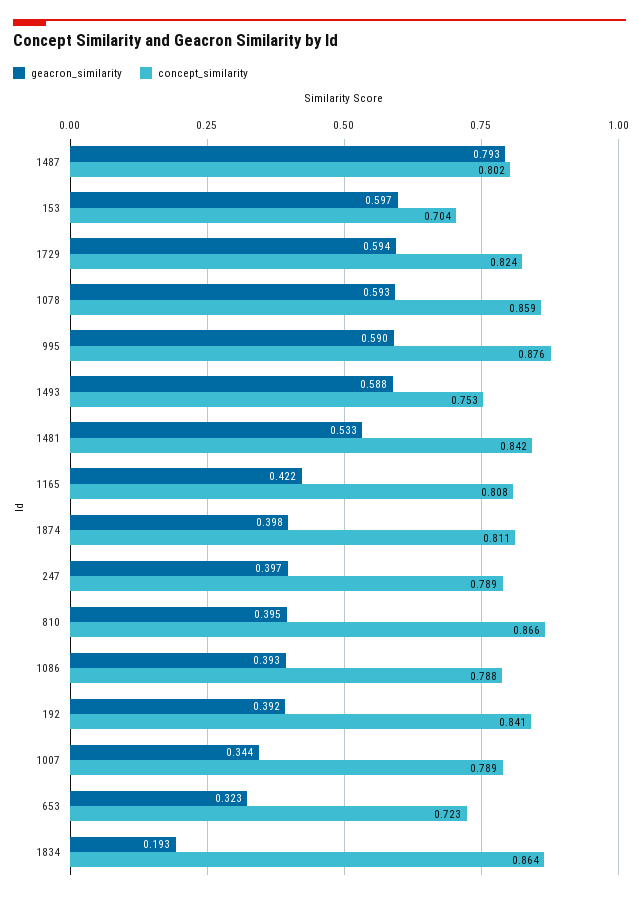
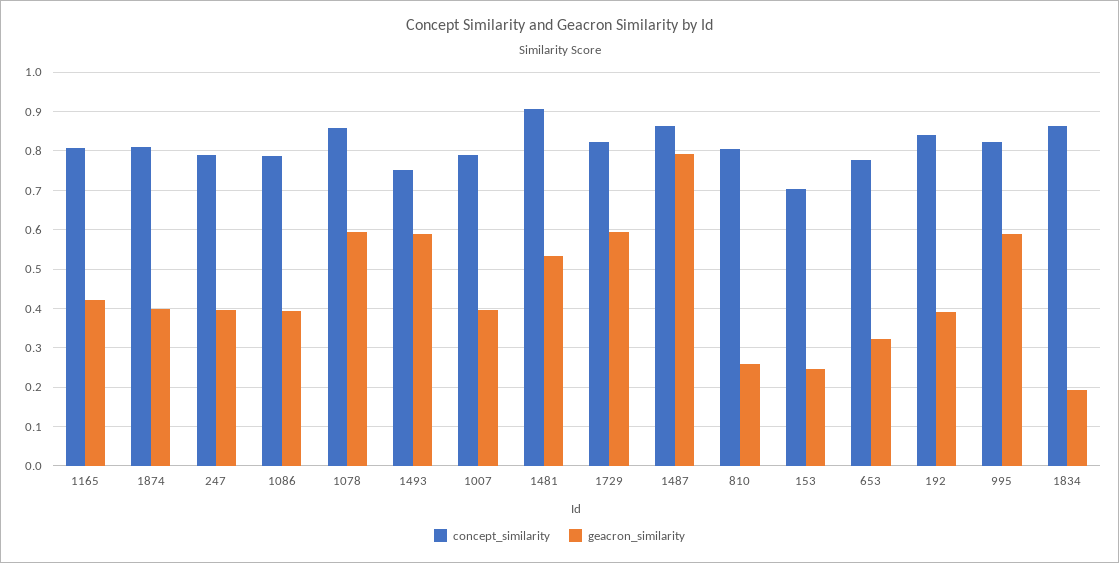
concept_similarity, 1487: 0.802 -> 0.86
geacron_similarity, 153: 0.597 -> 0.24
concept_similarity, 995: 0.876 -> 0.82
concept_similarity, 1481: 0.842 -> 0.9
geacron_similarity, 810: 0.395 -> 0.26
concept_similarity, 810: 0.866 -> 0.8
geacron_similarity, 1007: 0.344 -> 0.4
concept_similarity, 653: 0.723 -> 0.78

